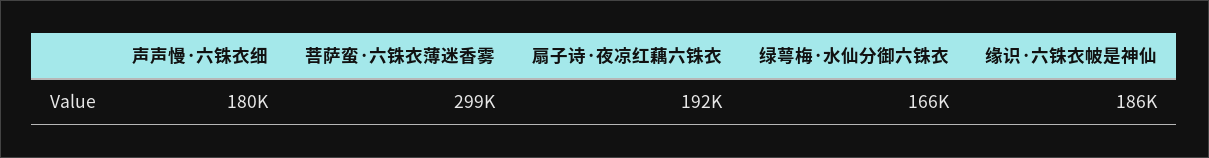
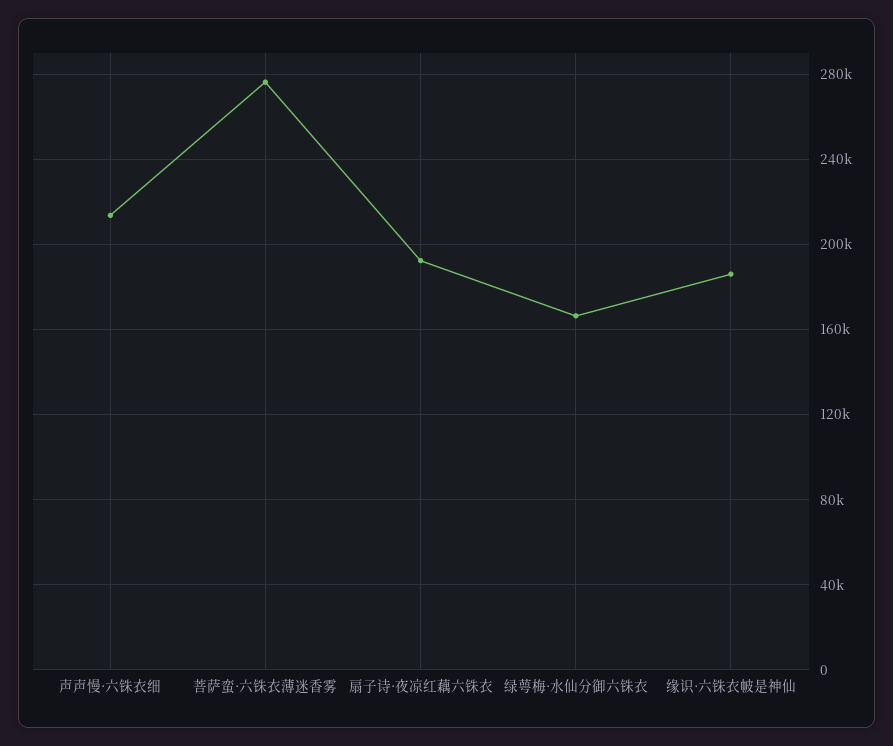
声声慢·六铢衣细: 180000 -> 215000
菩萨蛮·六铢衣薄迷香雾: 299000 -> 275000

